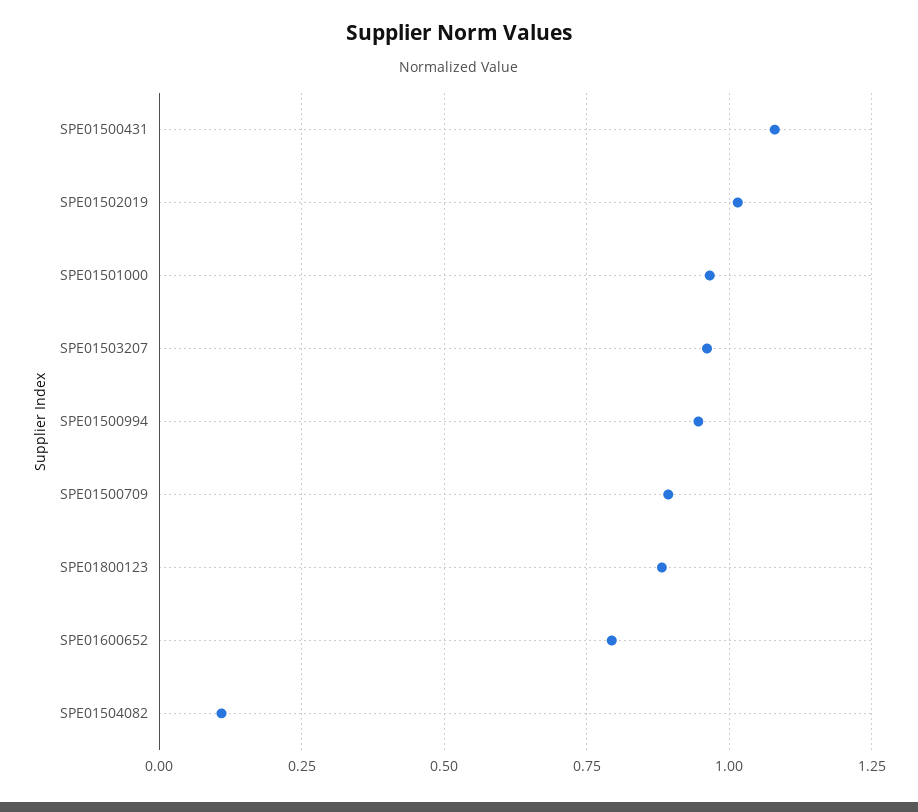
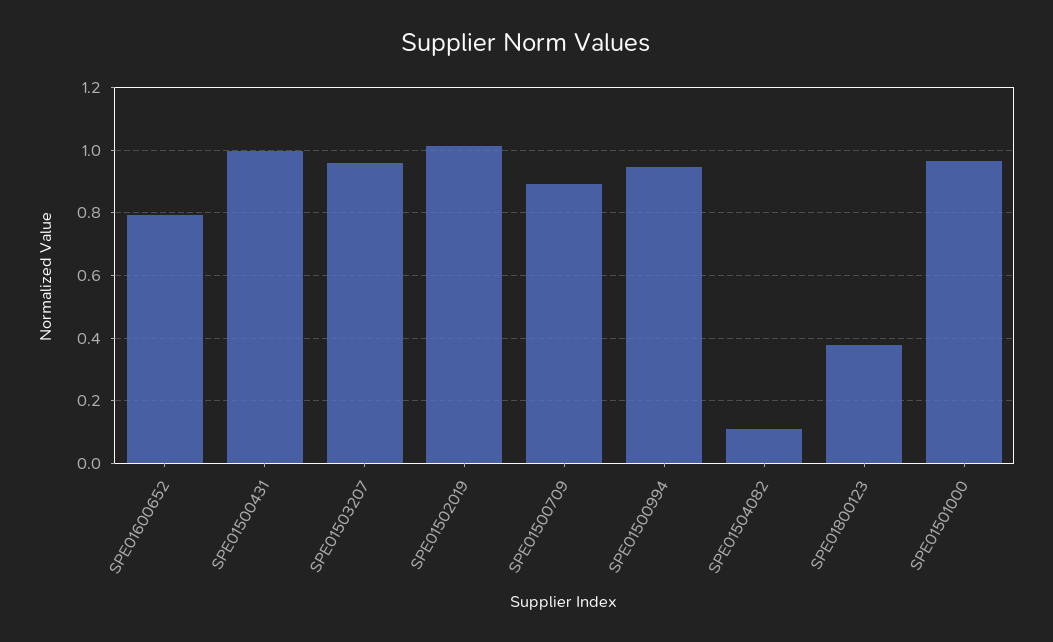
SPE01500431: 1.075 -> 1
SPE01800123: 0.875 -> 0.38

